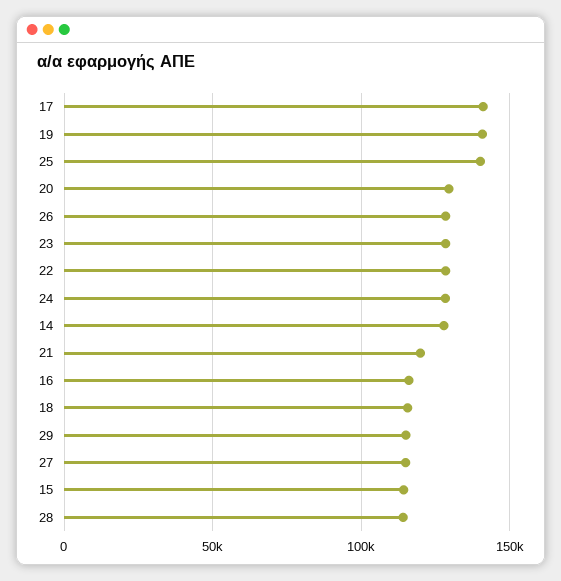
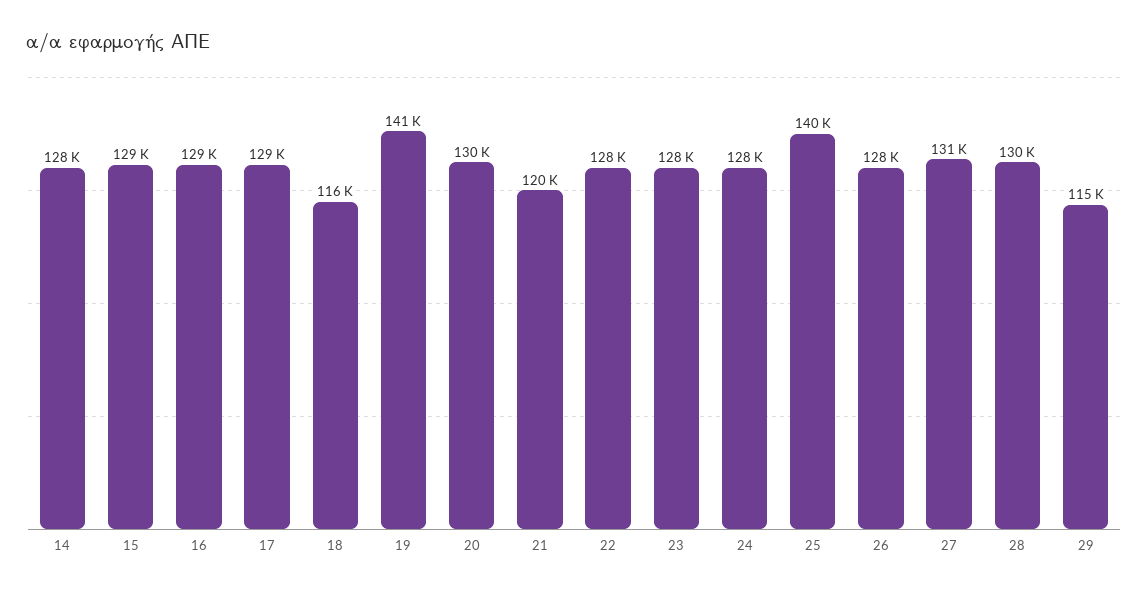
17: 140000 -> 129000
16: 115000 -> 129000
27: 115000 -> 131000
15: 115000 -> 129000
28: 115000 -> 130000

